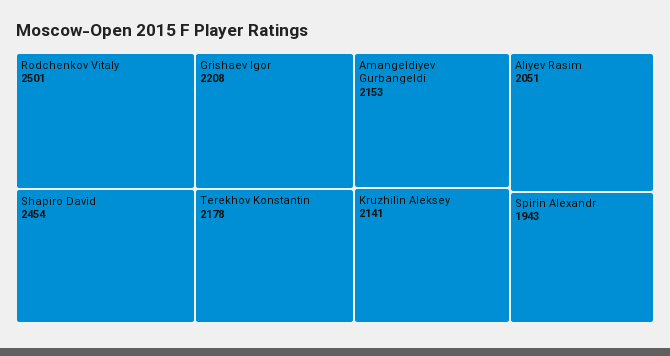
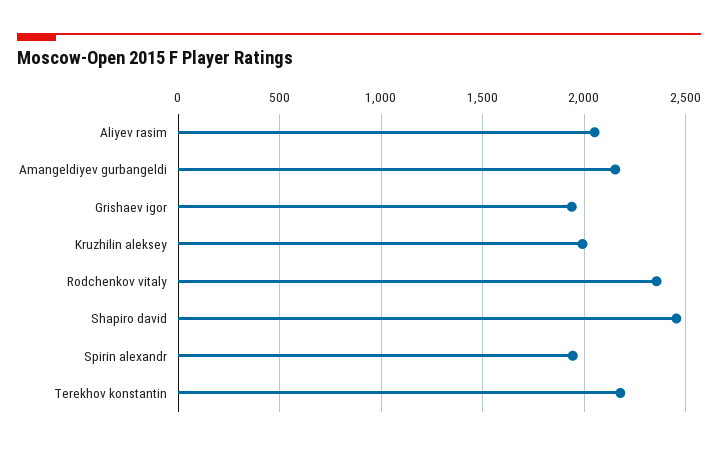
Rodchenkov Vitaly: 2501 -> 2350
Grishaev Igor: 2208 -> 1950
Kruzhilin Aleksey: 2141 -> 2000

